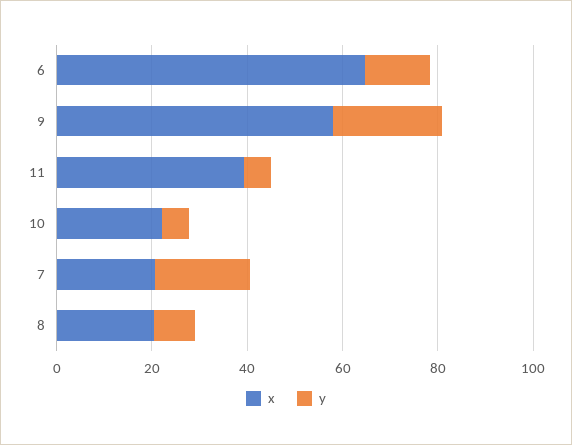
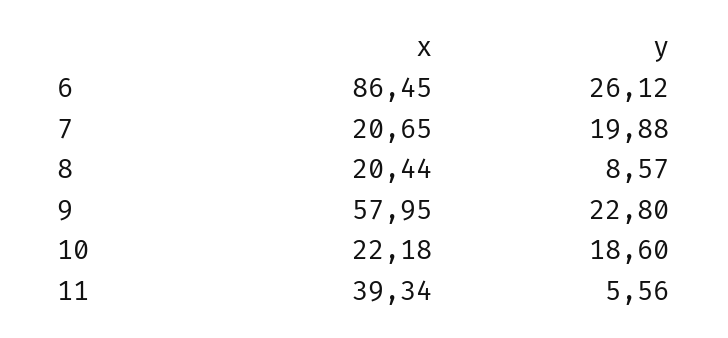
x, 6: 65 -> 86.45
y, 6: 15 -> 26.12
y, 10: 5 -> 18.6

